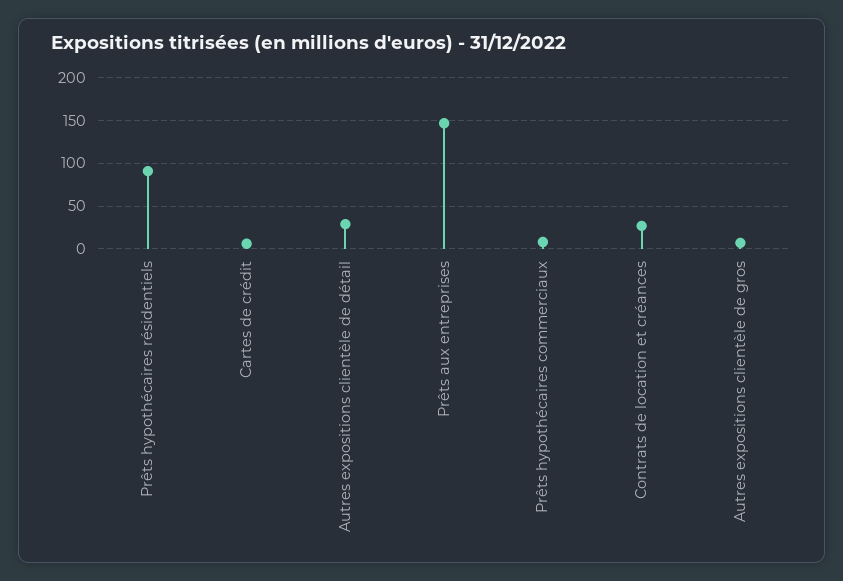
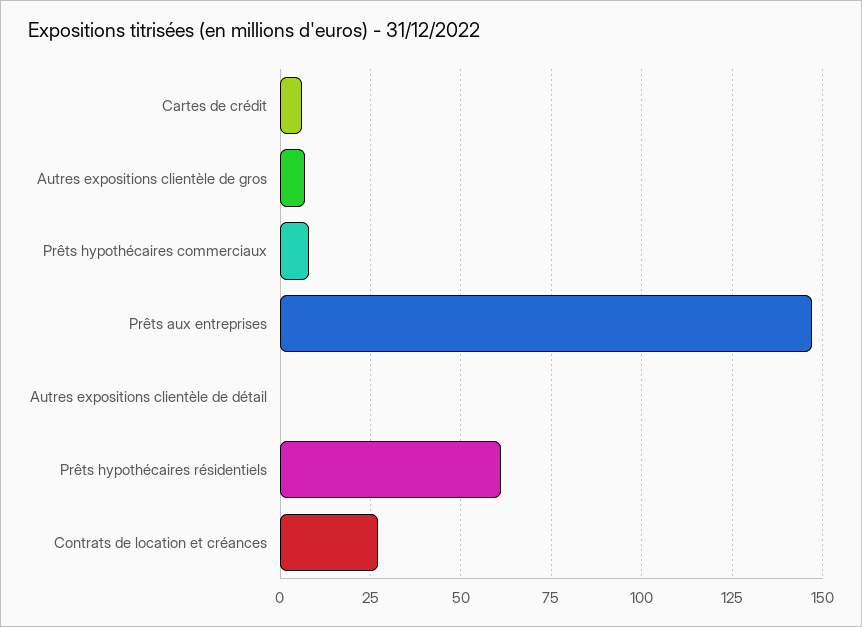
Prêts hypothécaires résidentiels: 90 -> 60
Autres expositions clientèle de détail: 30 -> 0

